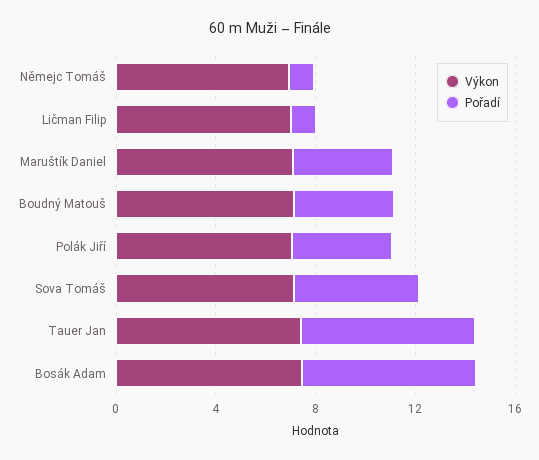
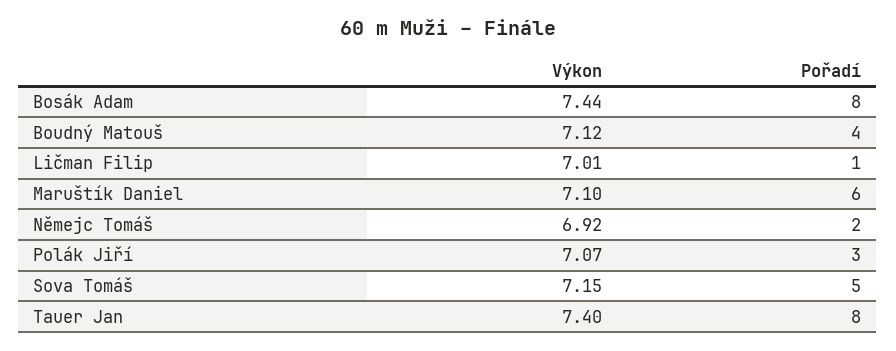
Pořadí, Němejc Tomáš: 1 -> 2
Pořadí, Maruštík Daniel: 4 -> 6
Pořadí, Polák Jiří: 4 -> 3
Pořadí, Tauer Jan: 7 -> 8
Pořadí, Bosák Adam: 7 -> 8

